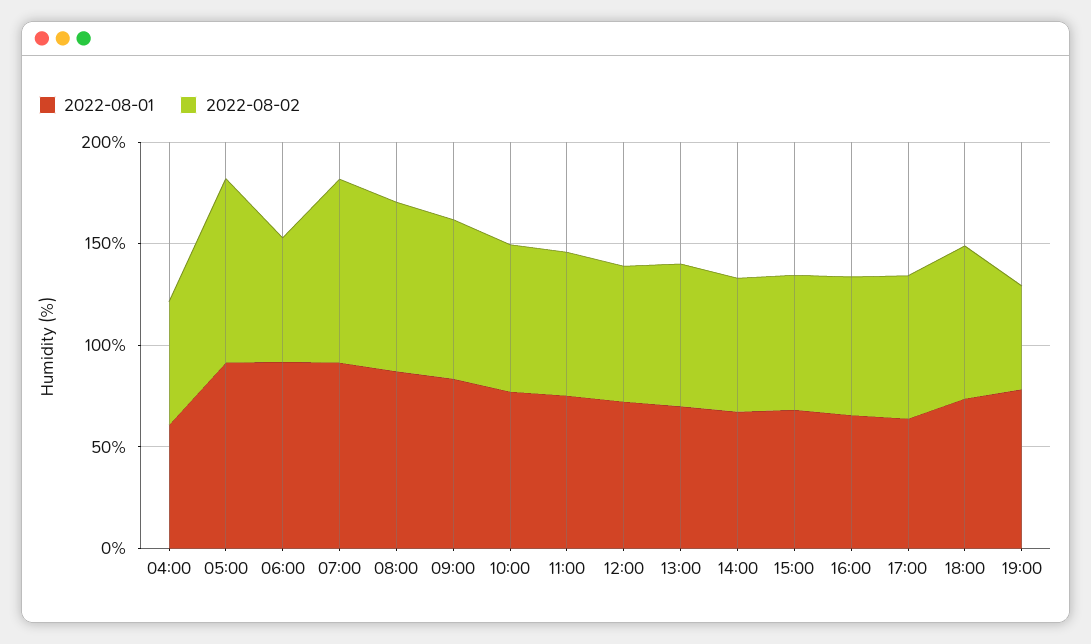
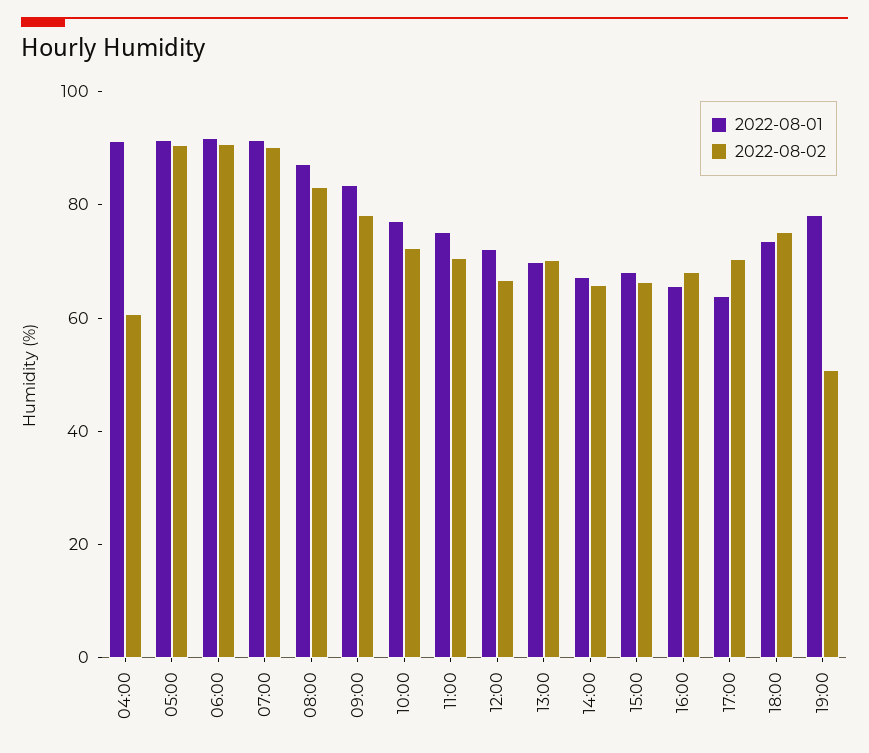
2022-08-01, 04:00: 60 -> 90
2022-08-02, 06:00: 60 -> 90

